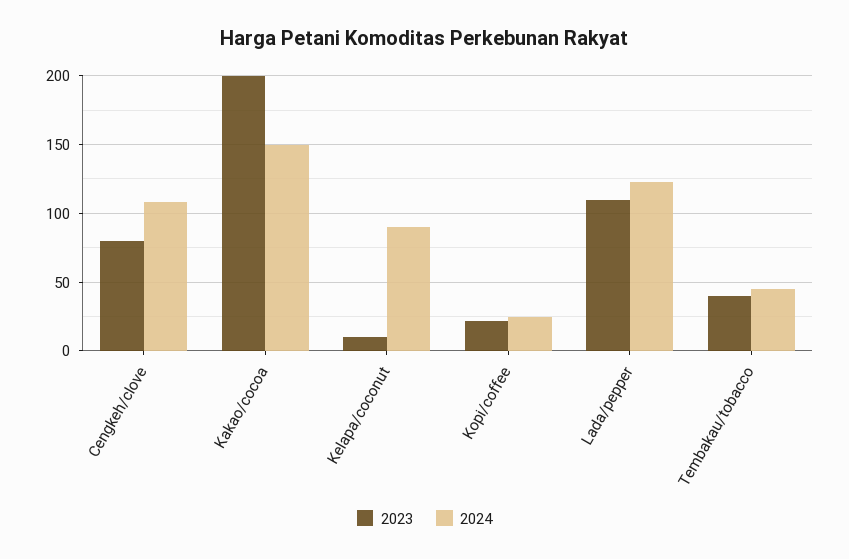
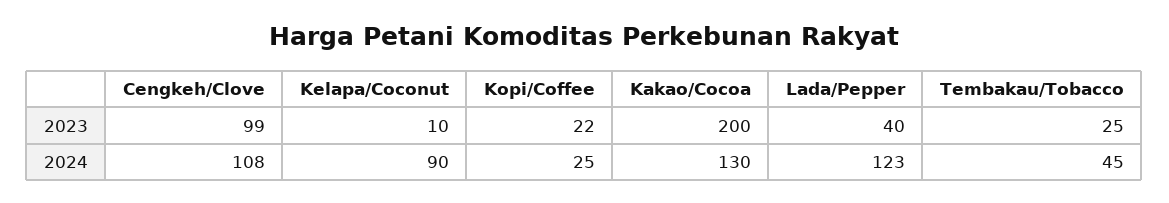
2023, Cengkeh/clove: 80 -> 99
2024, Kakao/cocoa: 150 -> 130
2023, Lada/pepper: 110 -> 40
2023, Tembakau/tobacco: 40 -> 25

